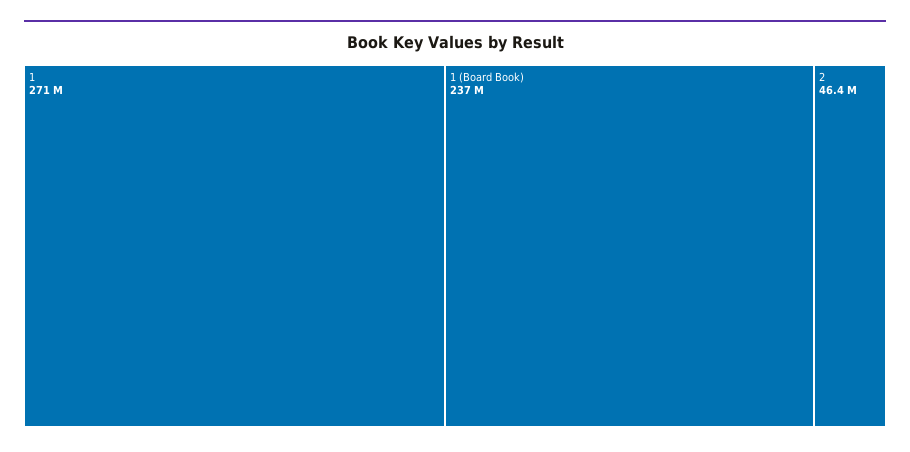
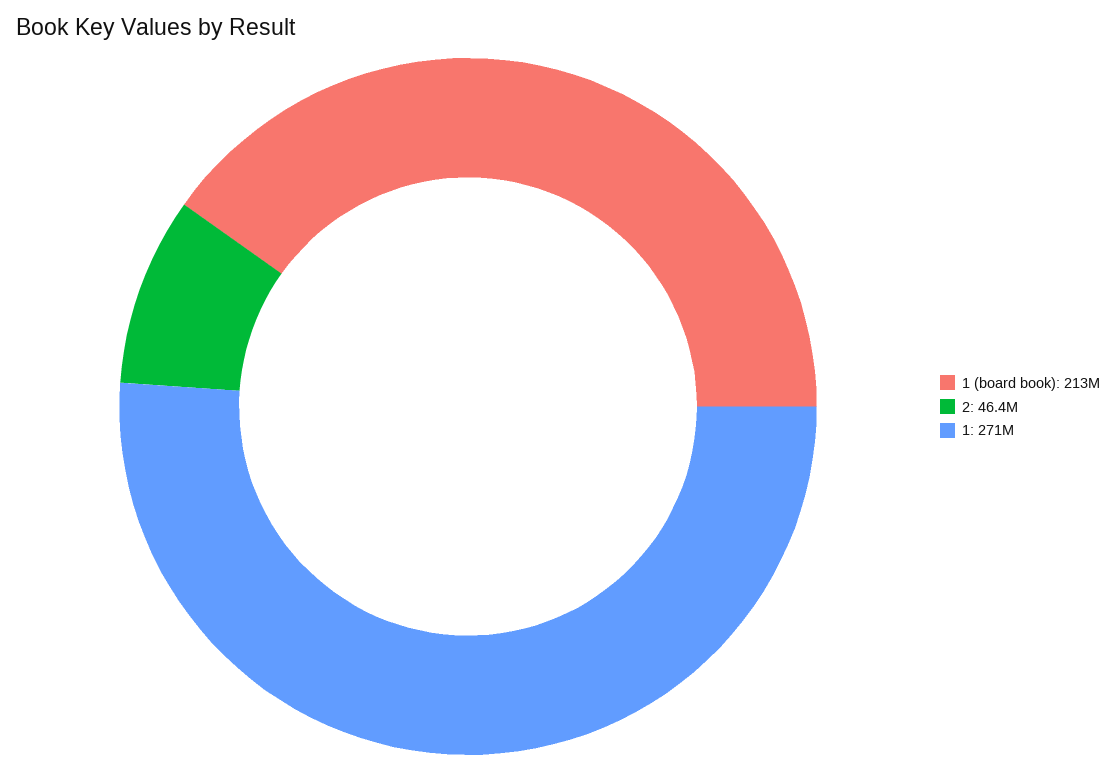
1 (Board Book): 237000000 -> 213000000

